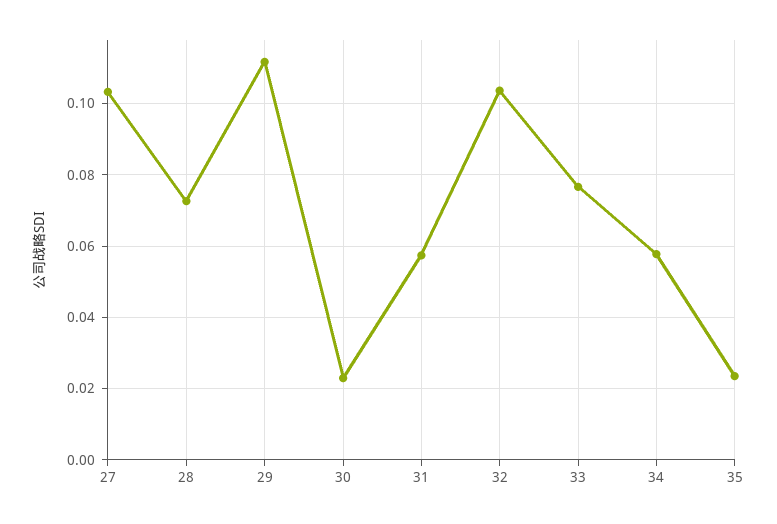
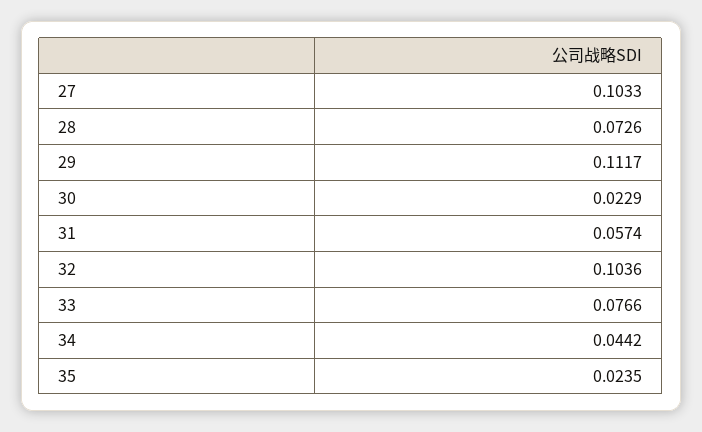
34: 0.058 -> 0.0442

